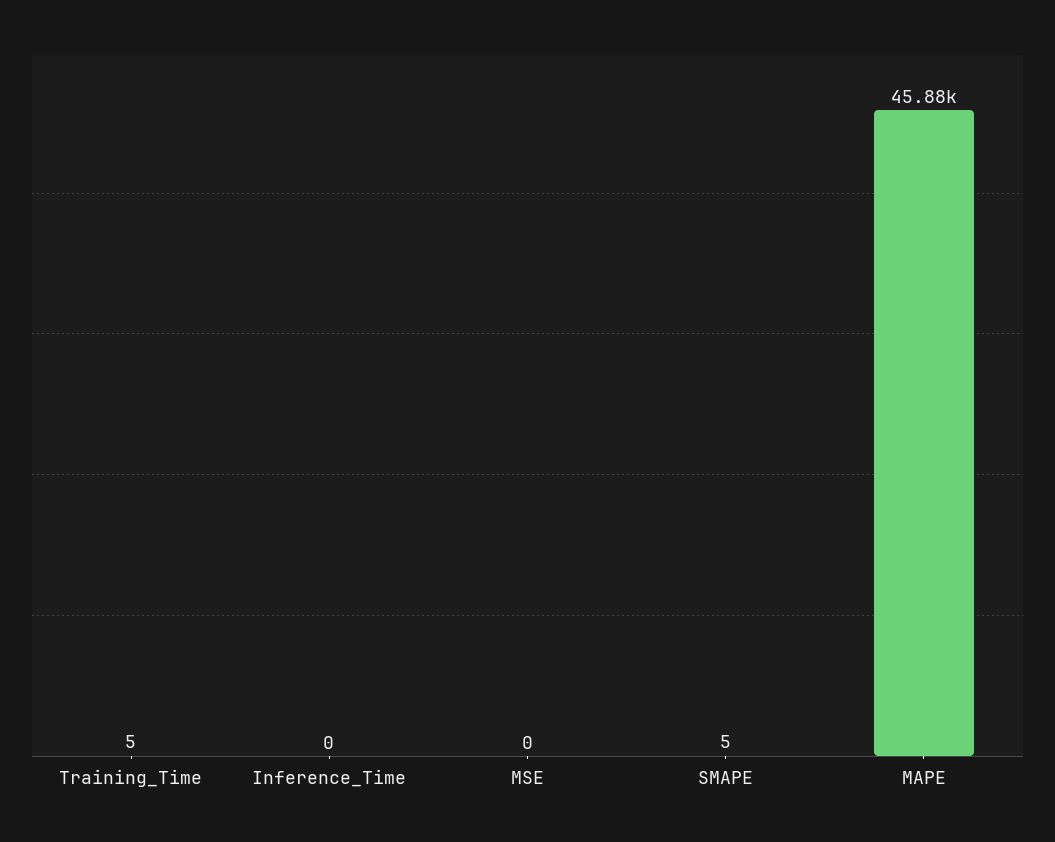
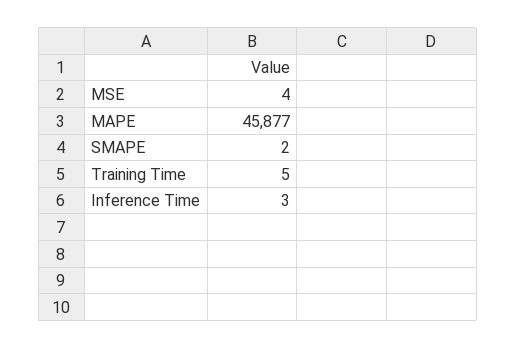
Inference_Time: 0 -> 3
MSE: 0 -> 4
SMAPE: 5 -> 2

